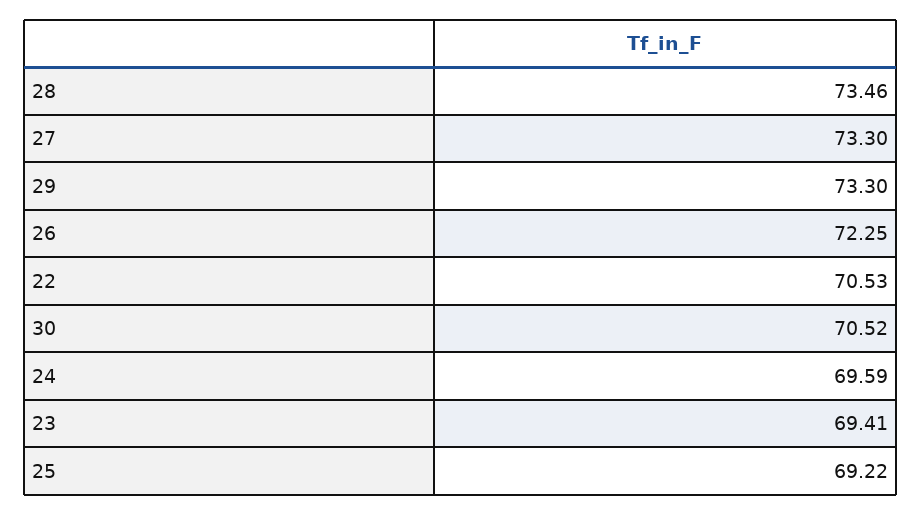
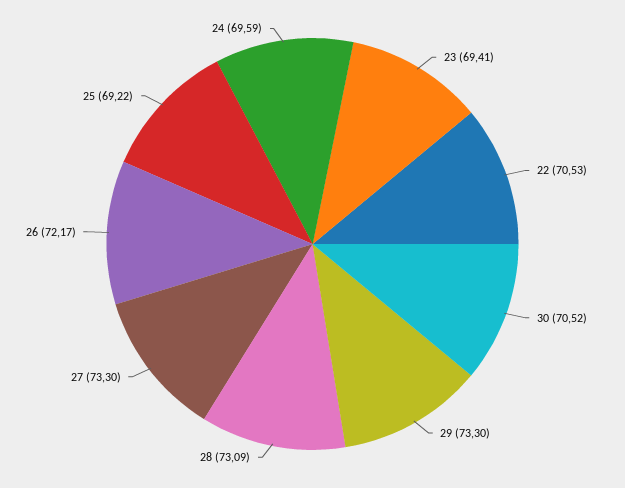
28: 73.46 -> 73.09
26: 72.25 -> 72.17

